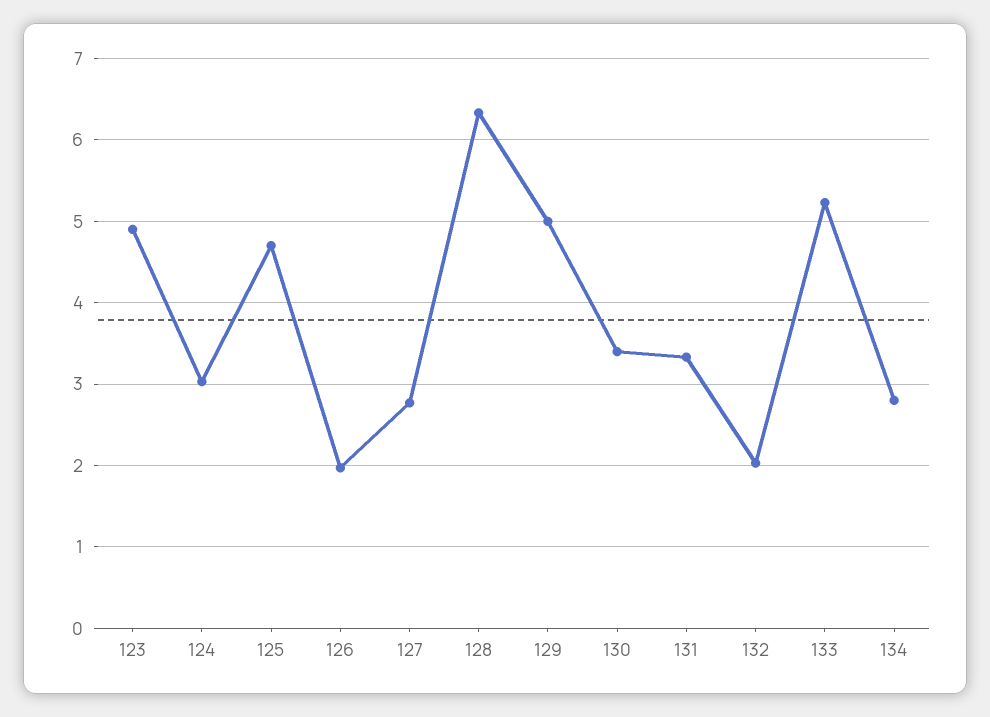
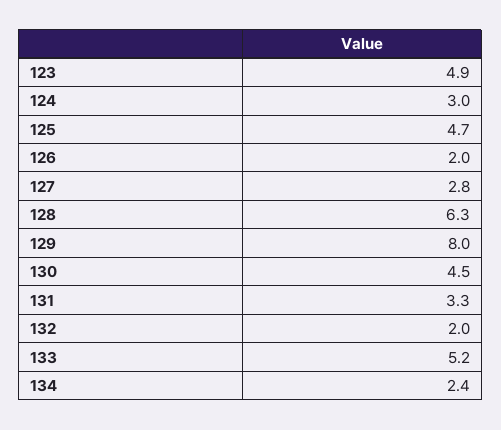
129: 5 -> 8
130: 3.4 -> 4.5
134: 2.8 -> 2.4

